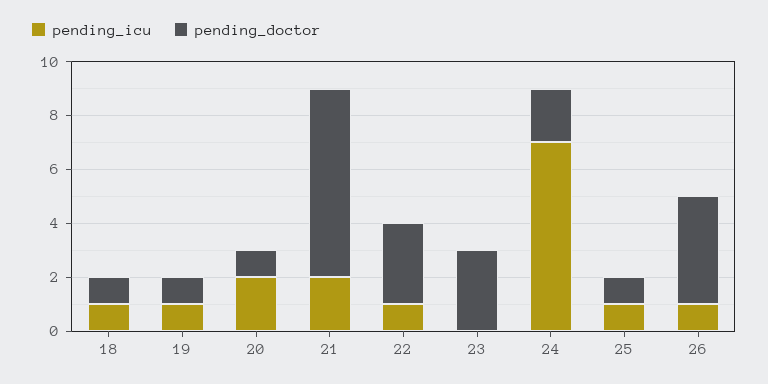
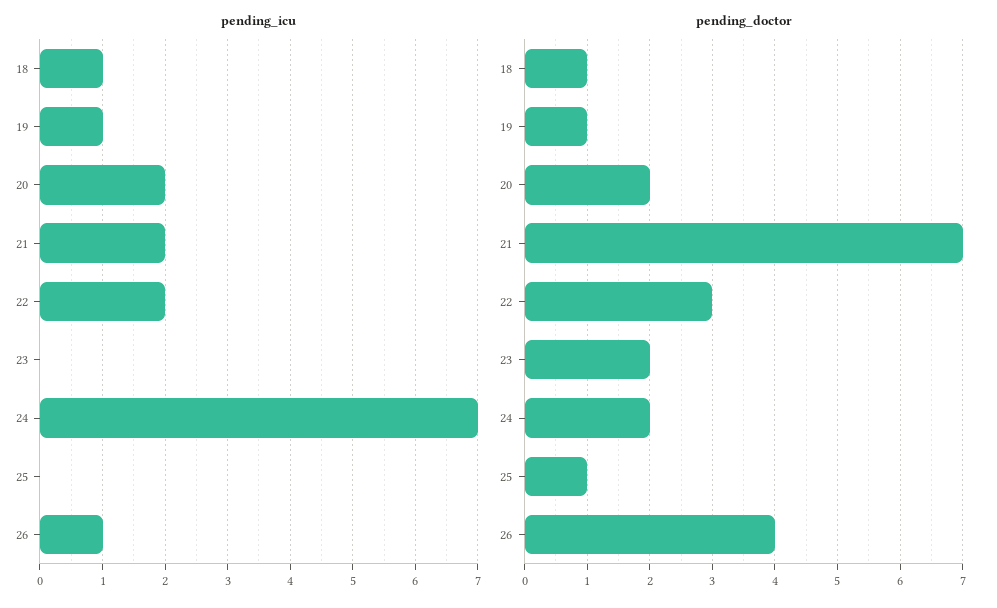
pending_doctor, 20: 1 -> 2
pending_icu, 22: 1 -> 2
pending_doctor, 23: 3 -> 2
pending_icu, 25: 1 -> 0

